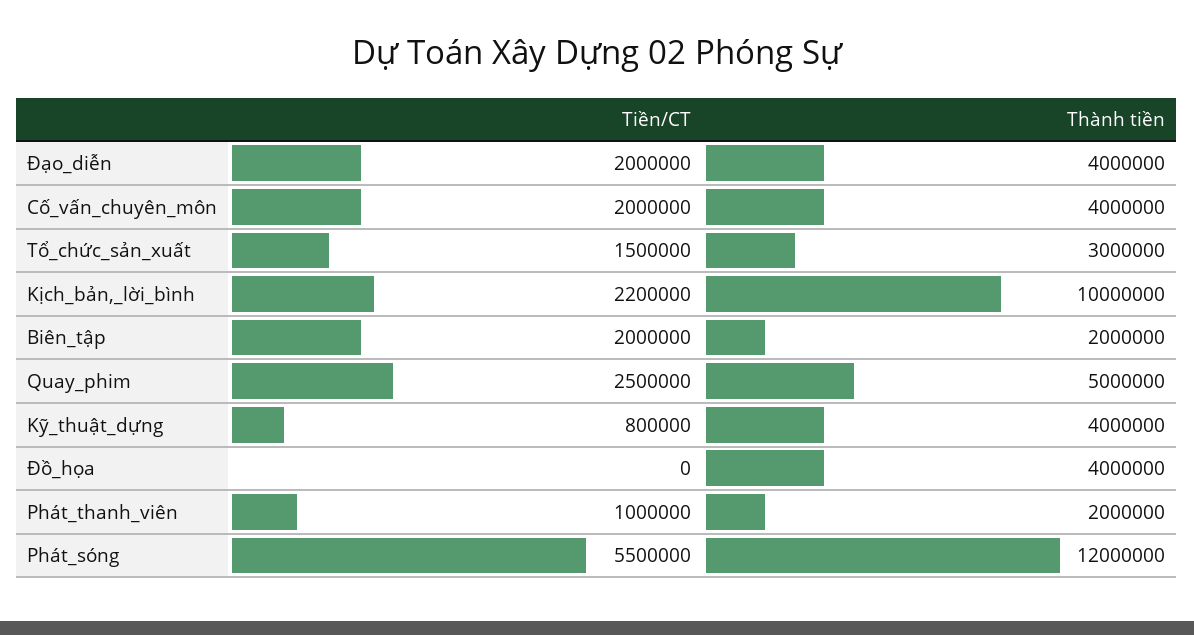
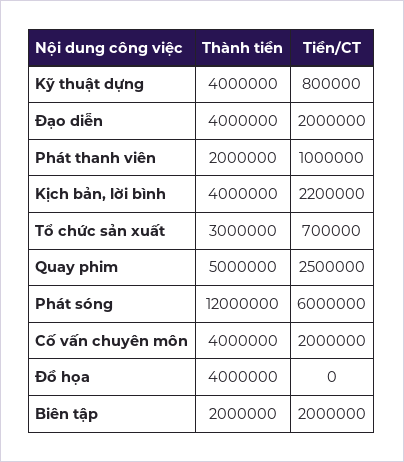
Tiền/CT, Tổ_chức_sản_xuất: 1500000 -> 700000
Thành tiền, Kịch_bản,_lời_bình: 10000000 -> 4000000
Tiền/CT, Phát_sóng: 5500000 -> 6000000

